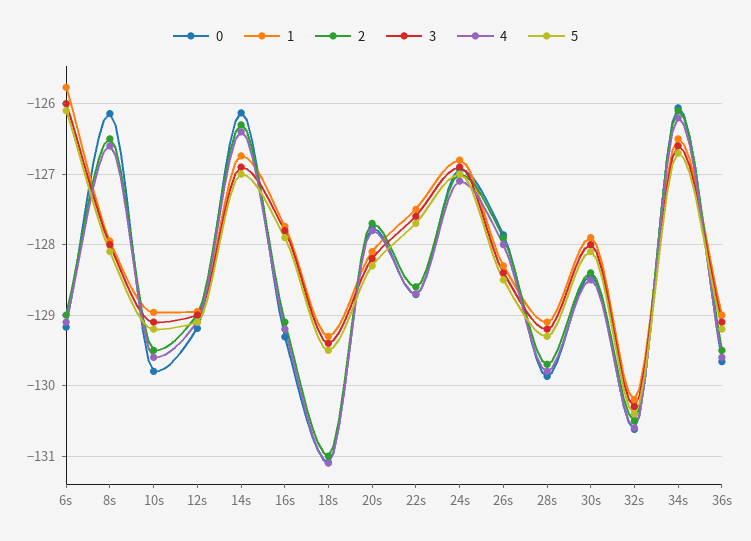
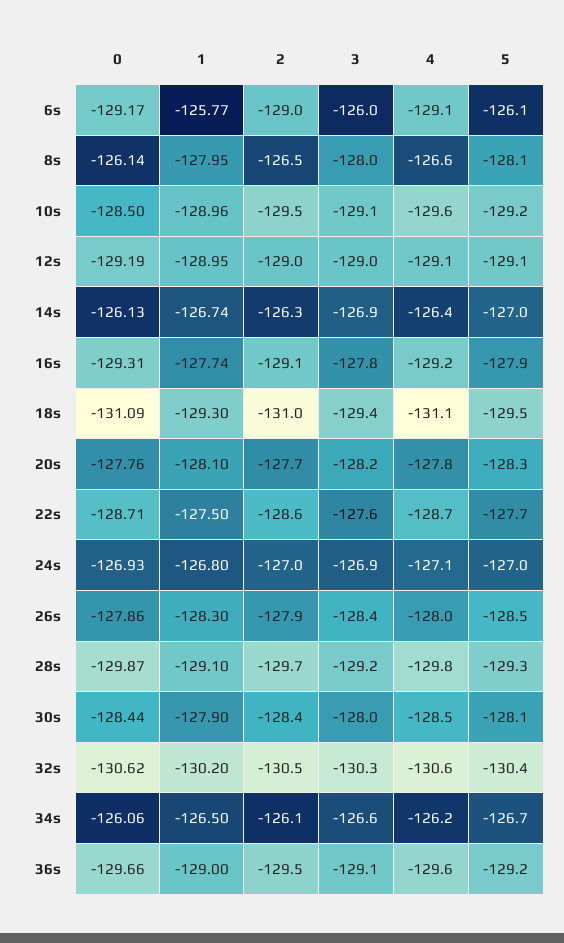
0, 10s: -129.8 -> -128.5

